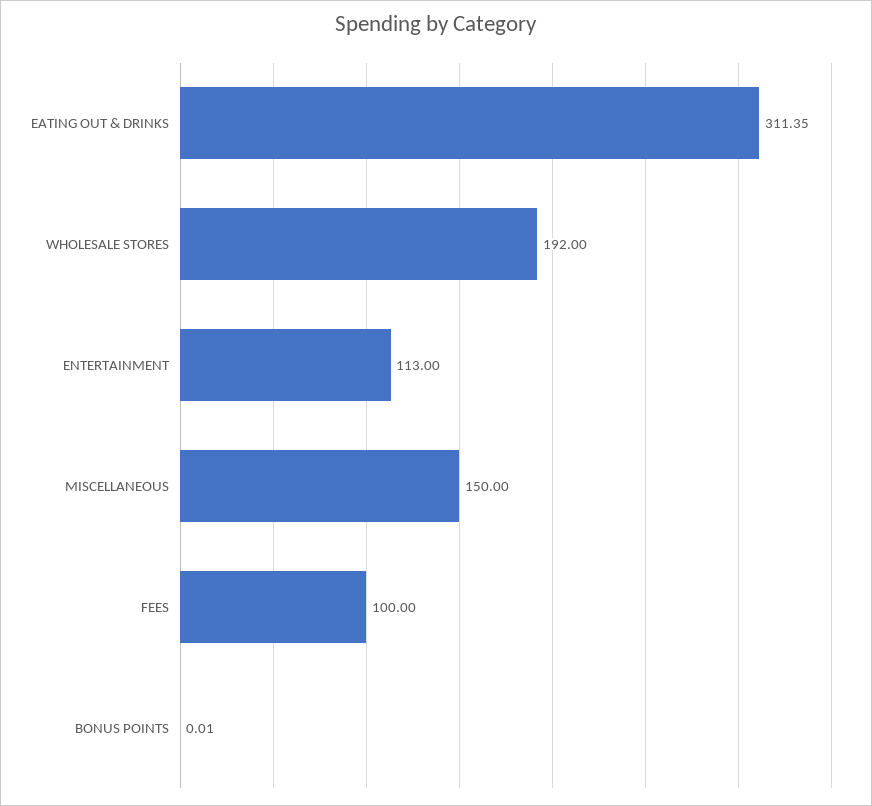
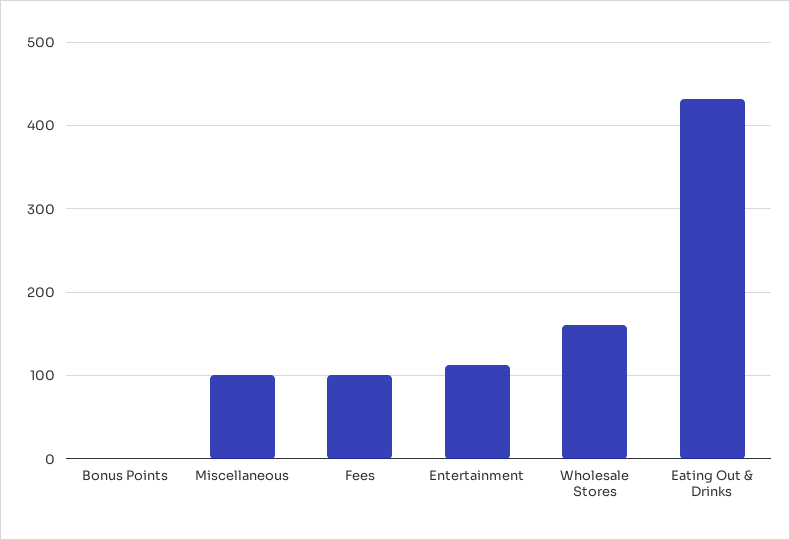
EATING OUT & DRINKS: 311.35 -> 430
WHOLESALE STORES: 192 -> 160
MISCELLANEOUS: 150 -> 100

